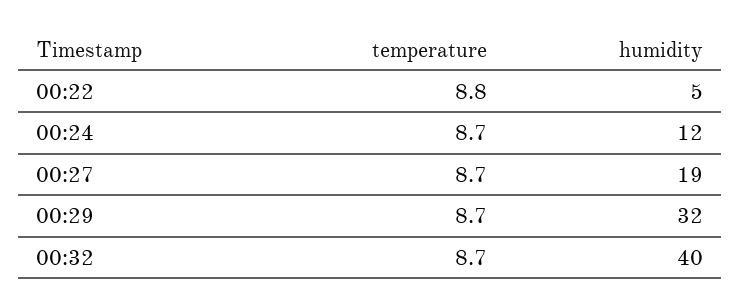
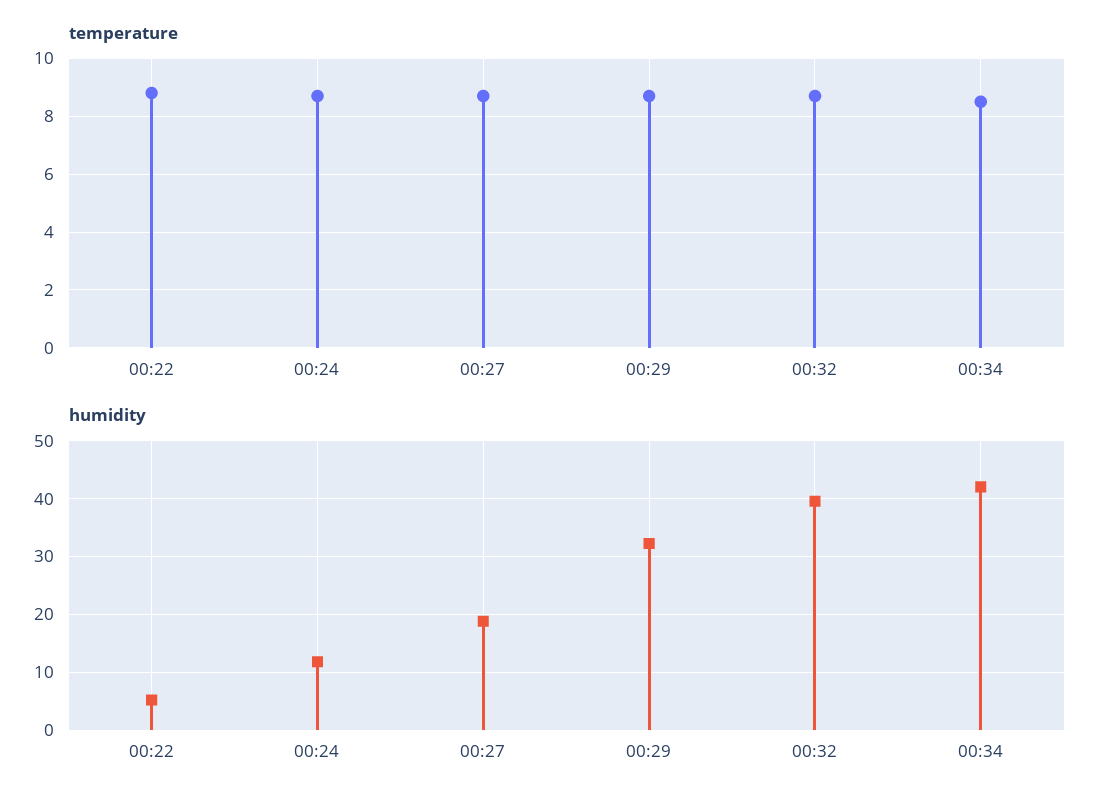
temperature, 00:34: none -> 8.5
humidity, 00:34: none -> 42

